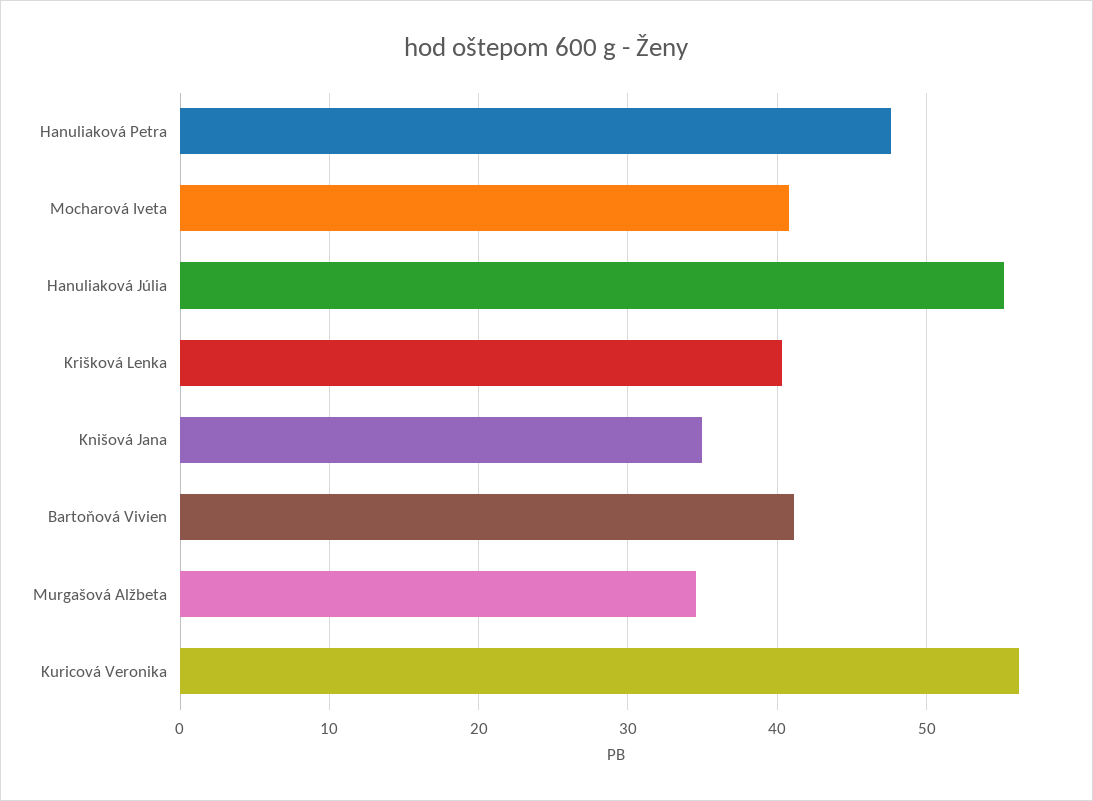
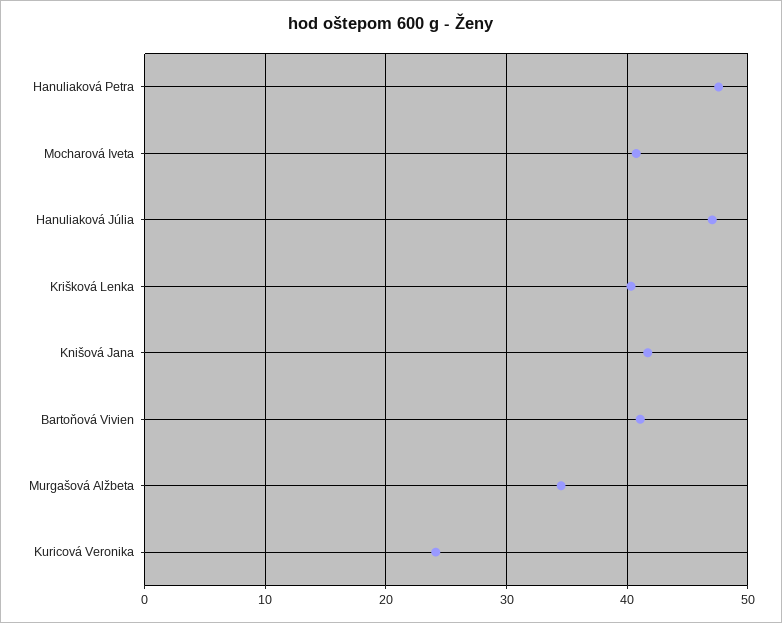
Hanuliaková Júlia: 55 -> 47
Knišová Jana: 35 -> 42
Kuricová Veronika: 56 -> 24

